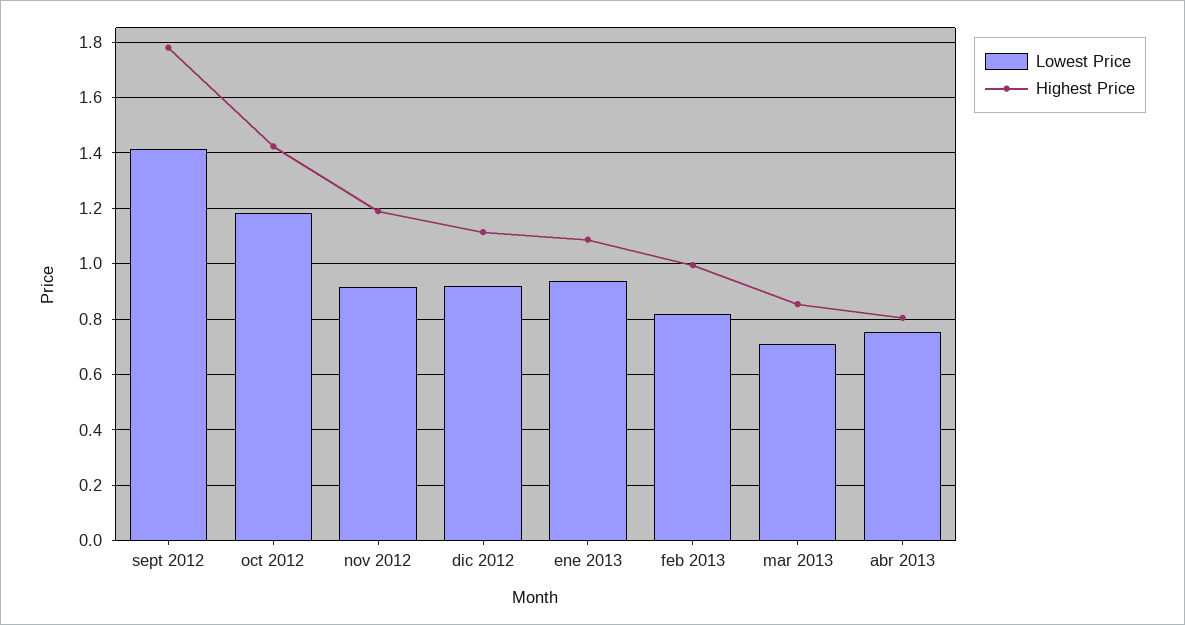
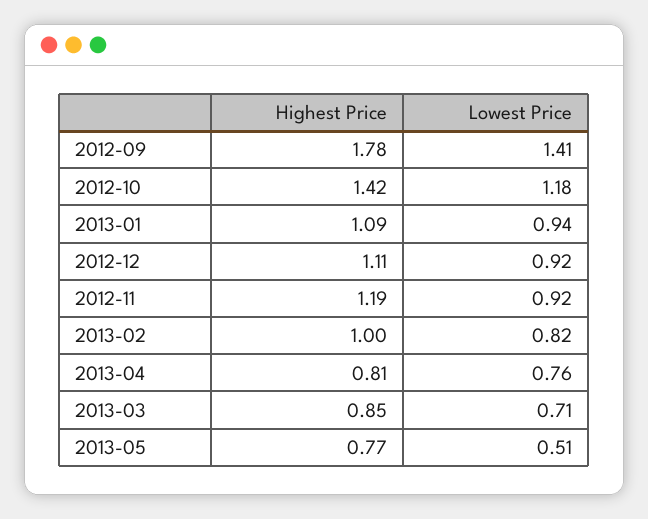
Highest Price, 2013-05: none -> 0.77
Lowest Price, 2013-05: none -> 0.51

